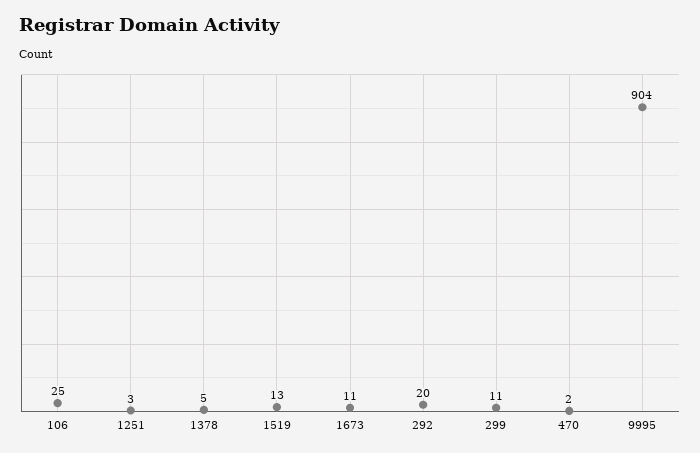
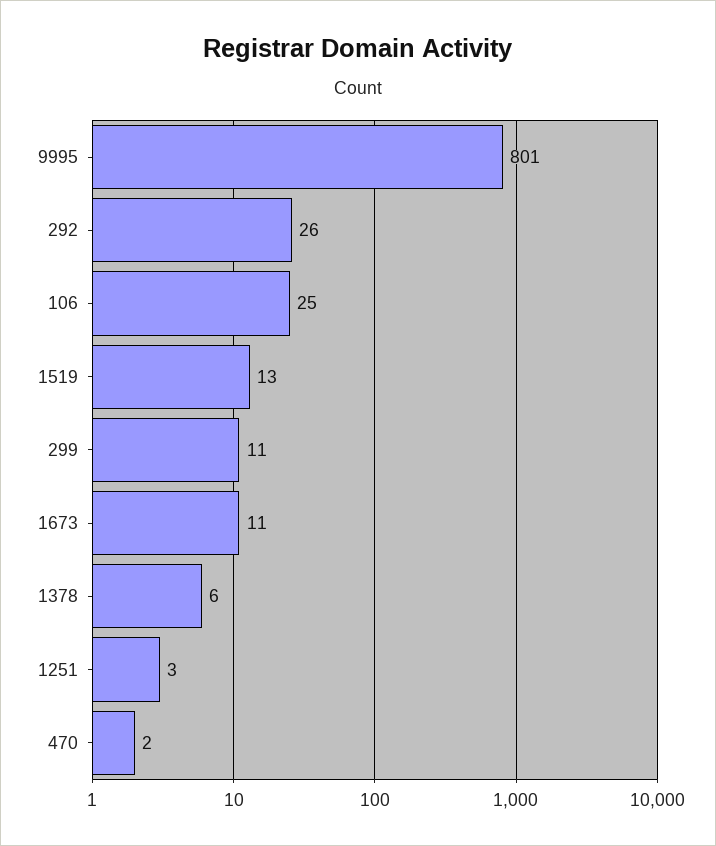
1378: 5 -> 6
292: 20 -> 26
9995: 904 -> 801

